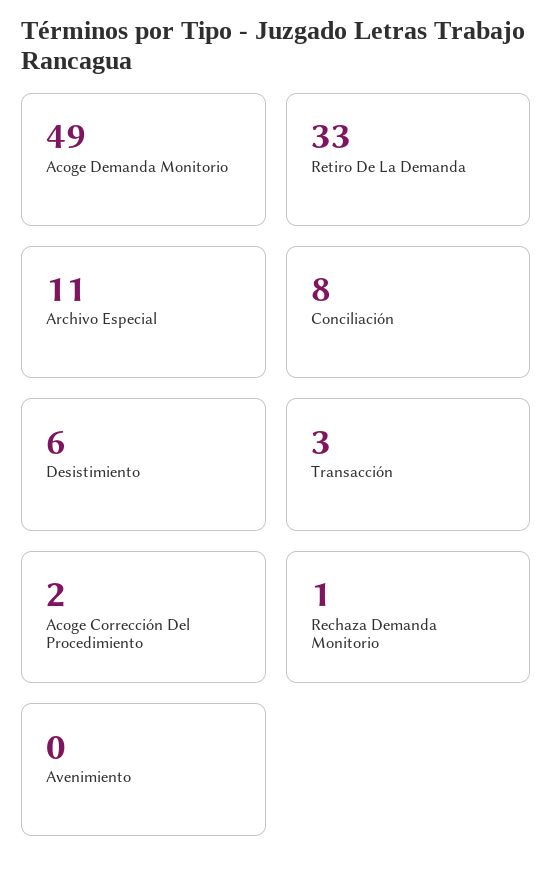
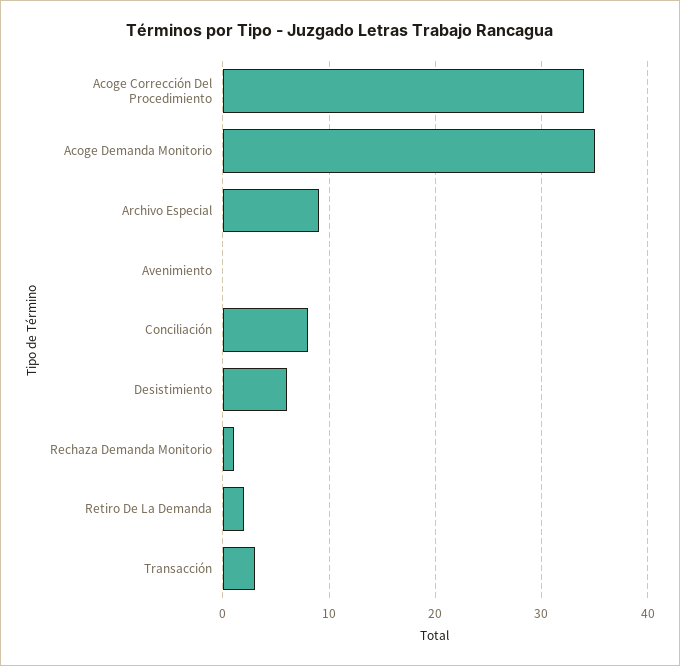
Acoge Demanda Monitorio: 49 -> 35
Retiro De La Demanda: 33 -> 2
Archivo Especial: 11 -> 9
Acoge Corrección Del Procedimiento: 2 -> 34

